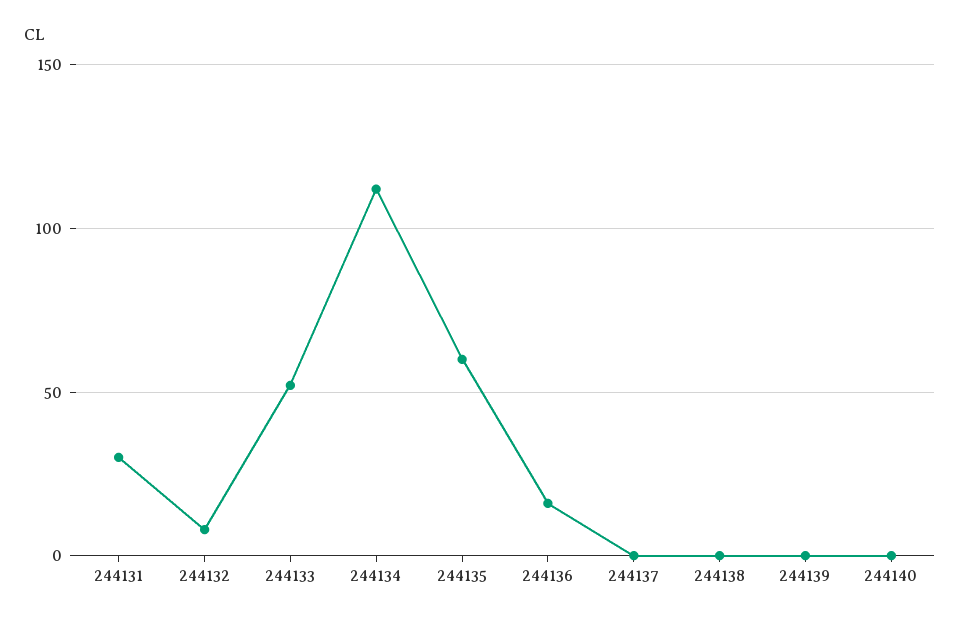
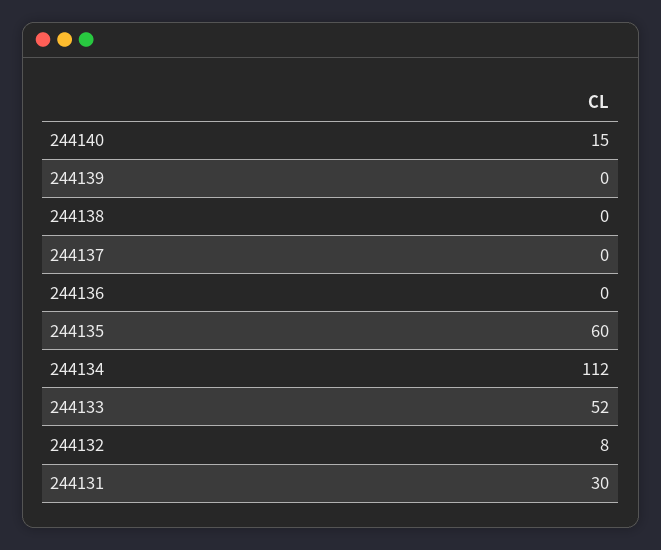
244136: 15 -> 0
244140: 0 -> 15

